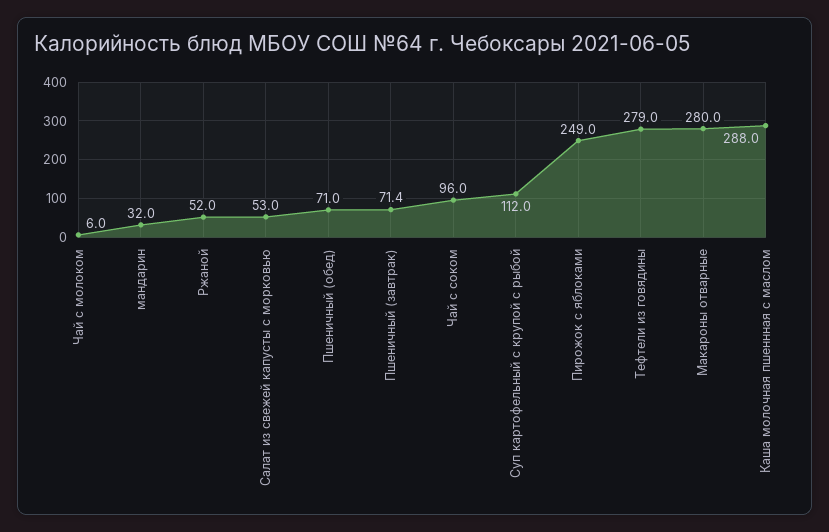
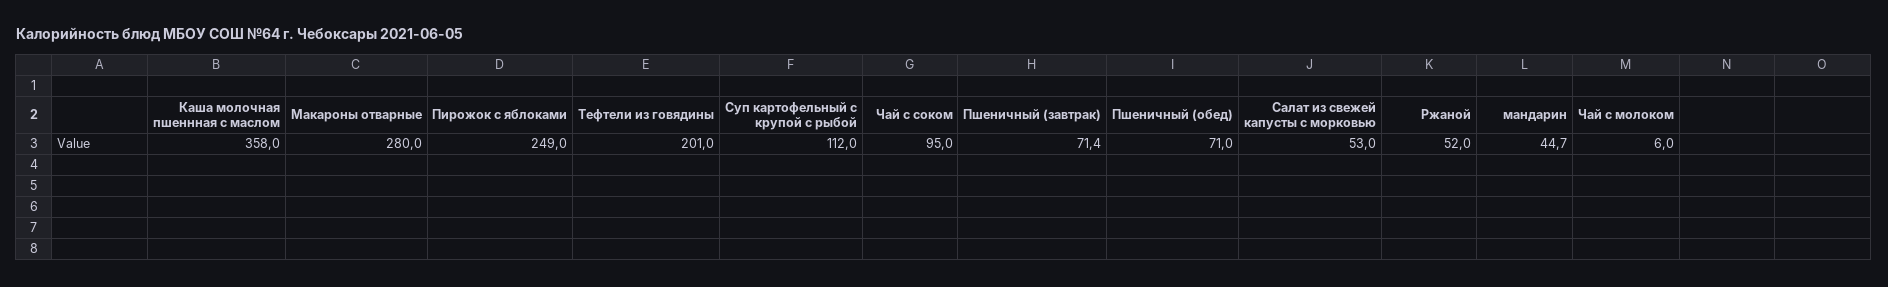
мандарин: 32 -> 44.7
Чай с соком: 96 -> 95
Тефтели из говядины: 279 -> 201
Каша молочная пшеннная с маслом: 288 -> 358

